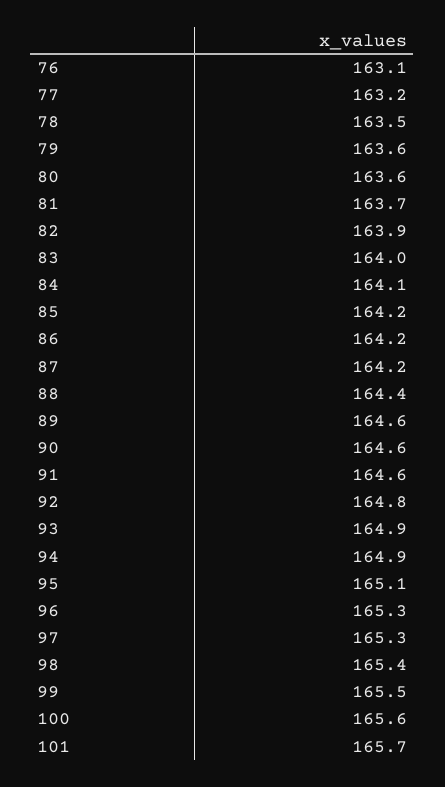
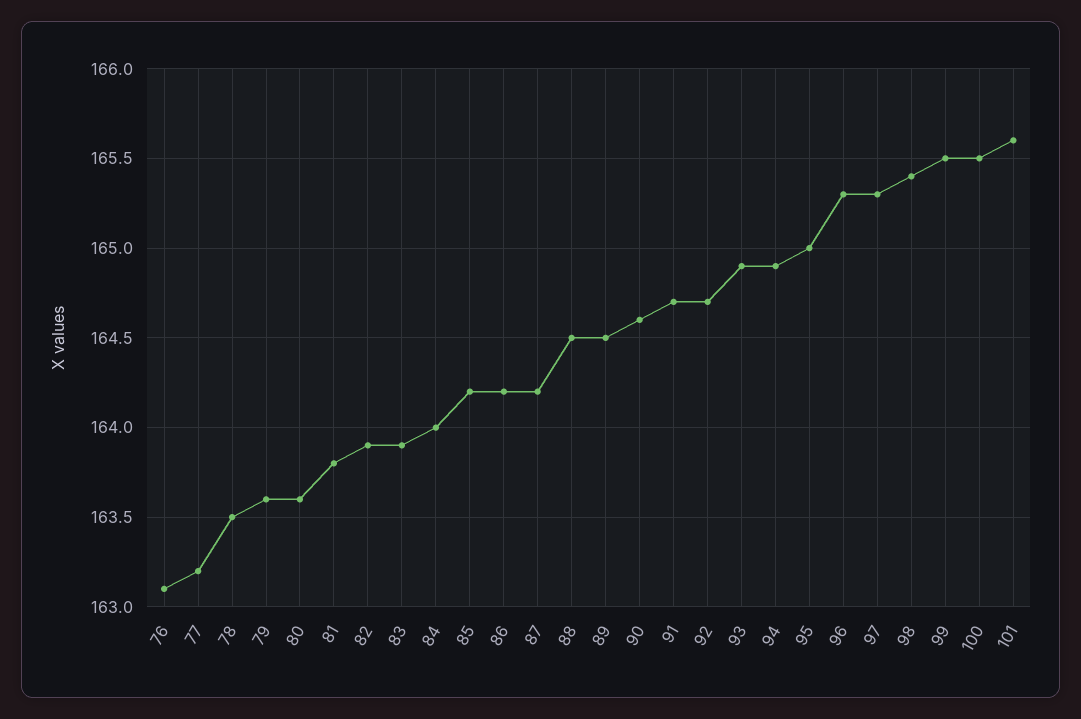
81: 163.7 -> 163.8
83: 164 -> 163.9
84: 164.1 -> 164
88: 164.4 -> 164.5
89: 164.6 -> 164.5
91: 164.6 -> 164.7
92: 164.8 -> 164.7
95: 165.1 -> 165
100: 165.6 -> 165.5
101: 165.7 -> 165.6

